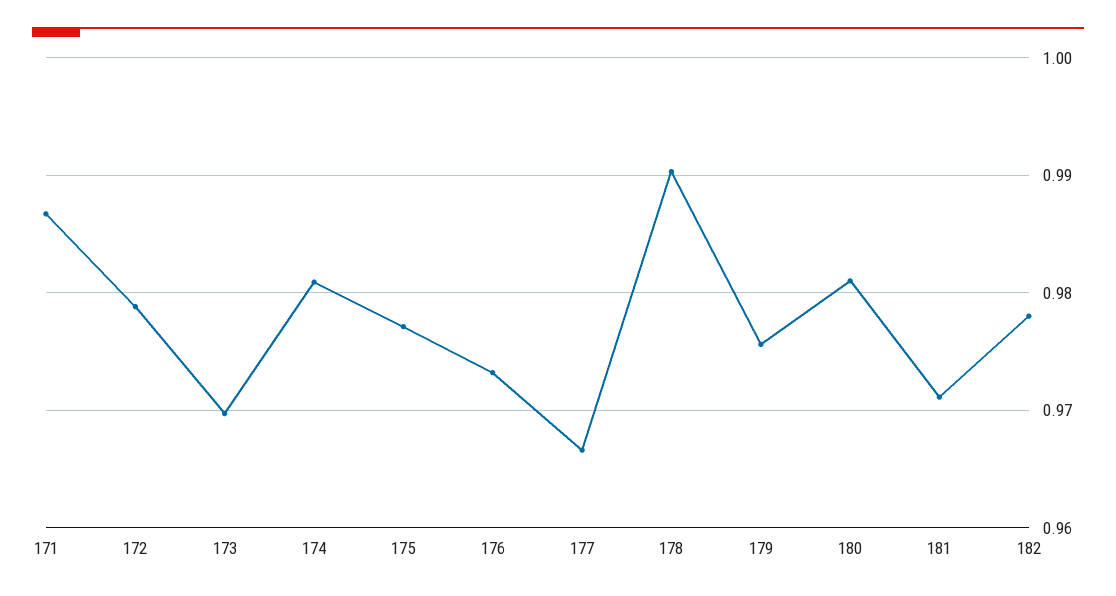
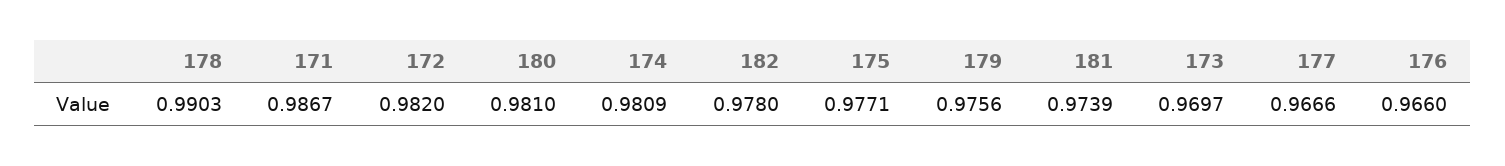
172: 0.979 -> 0.982
176: 0.973 -> 0.966
181: 0.971 -> 0.9739

